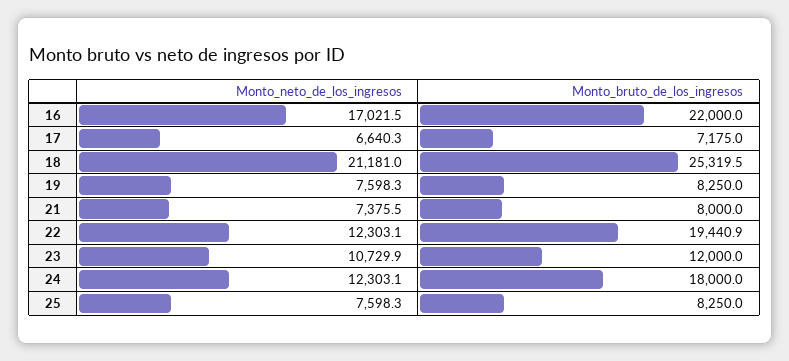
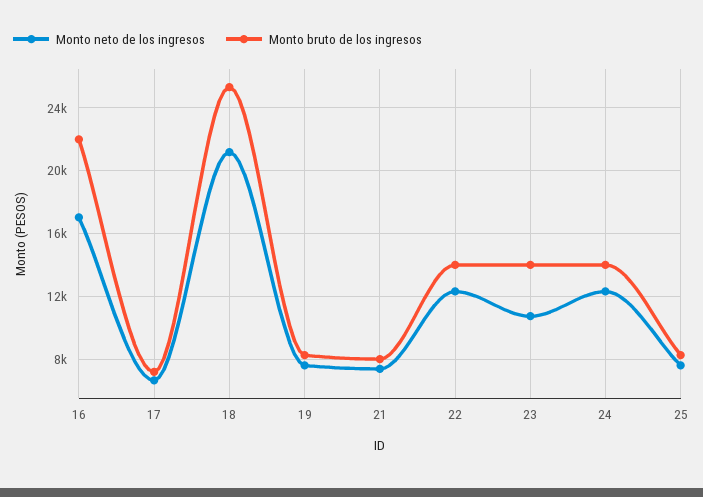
Monto_bruto_de_los_ingresos, 22: 19440.9 -> 14000
Monto_bruto_de_los_ingresos, 23: 12000 -> 14000
Monto_bruto_de_los_ingresos, 24: 18000 -> 14000

